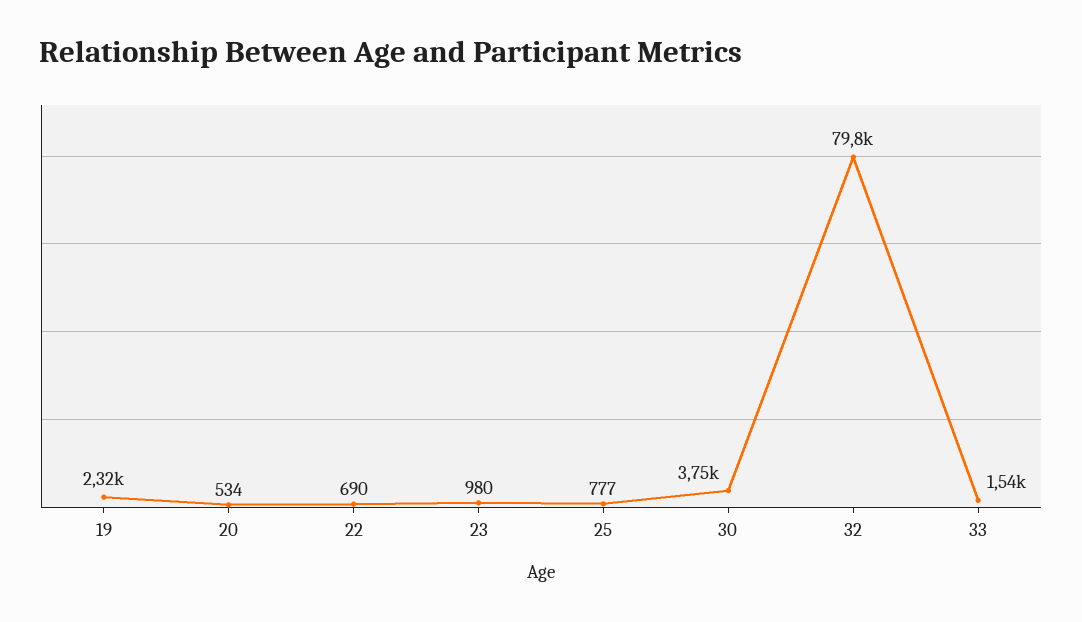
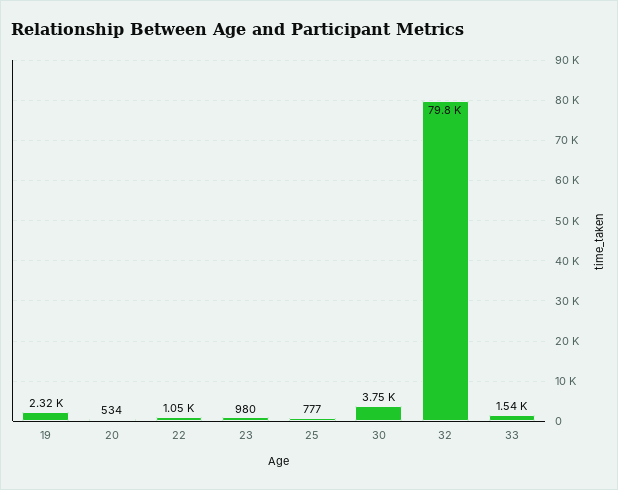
22: 690 -> 1050

